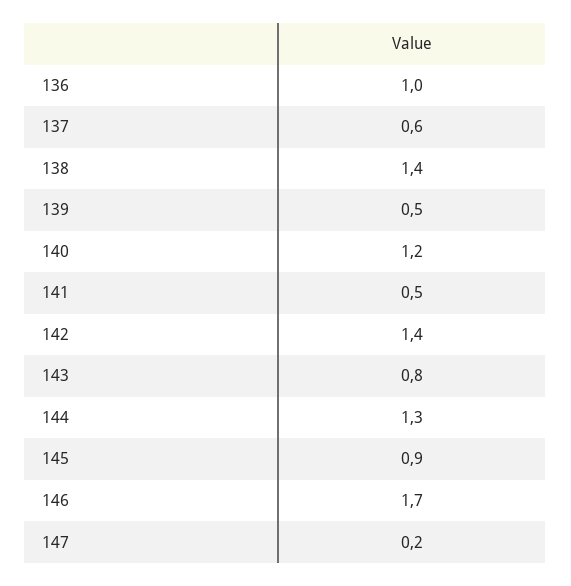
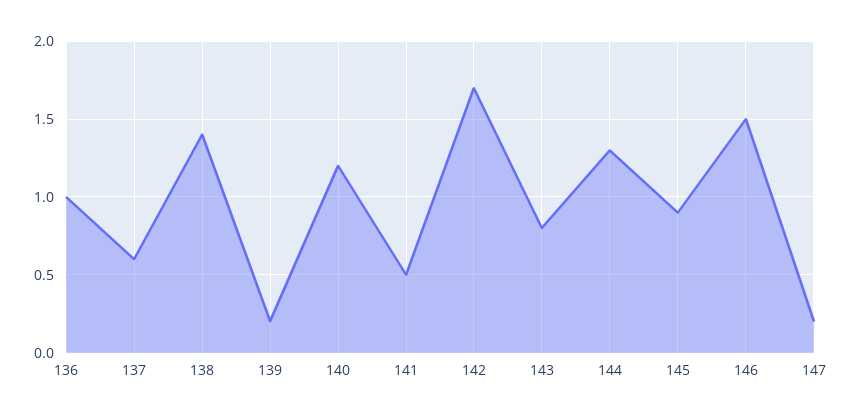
139: 0.5 -> 0.2
142: 1.4 -> 1.7
146: 1.7 -> 1.5

